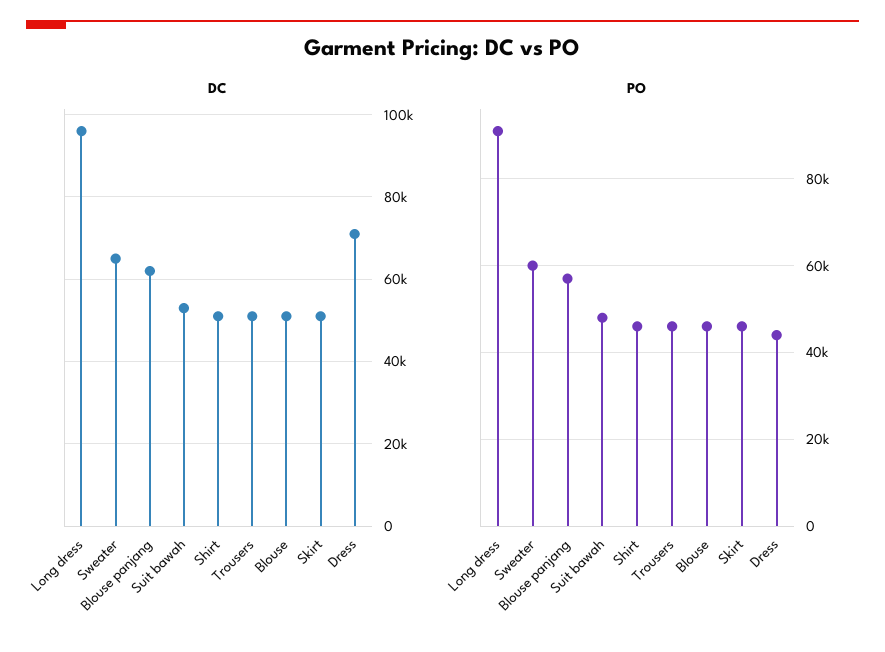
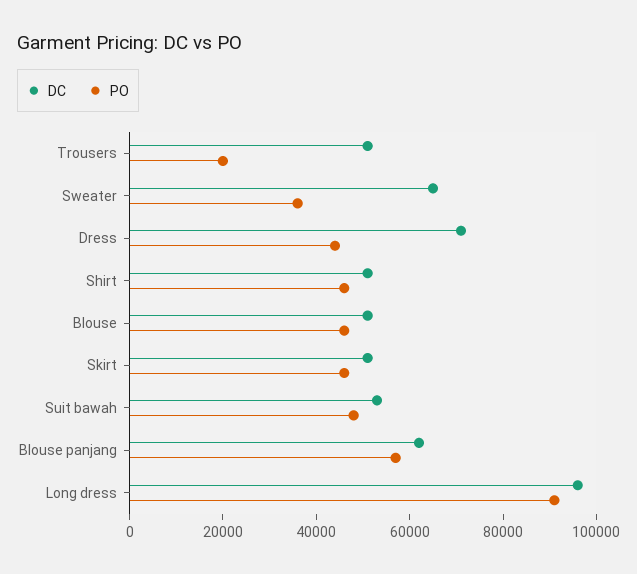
PO, Sweater: 60000 -> 35000
PO, Trousers: 46000 -> 20000

